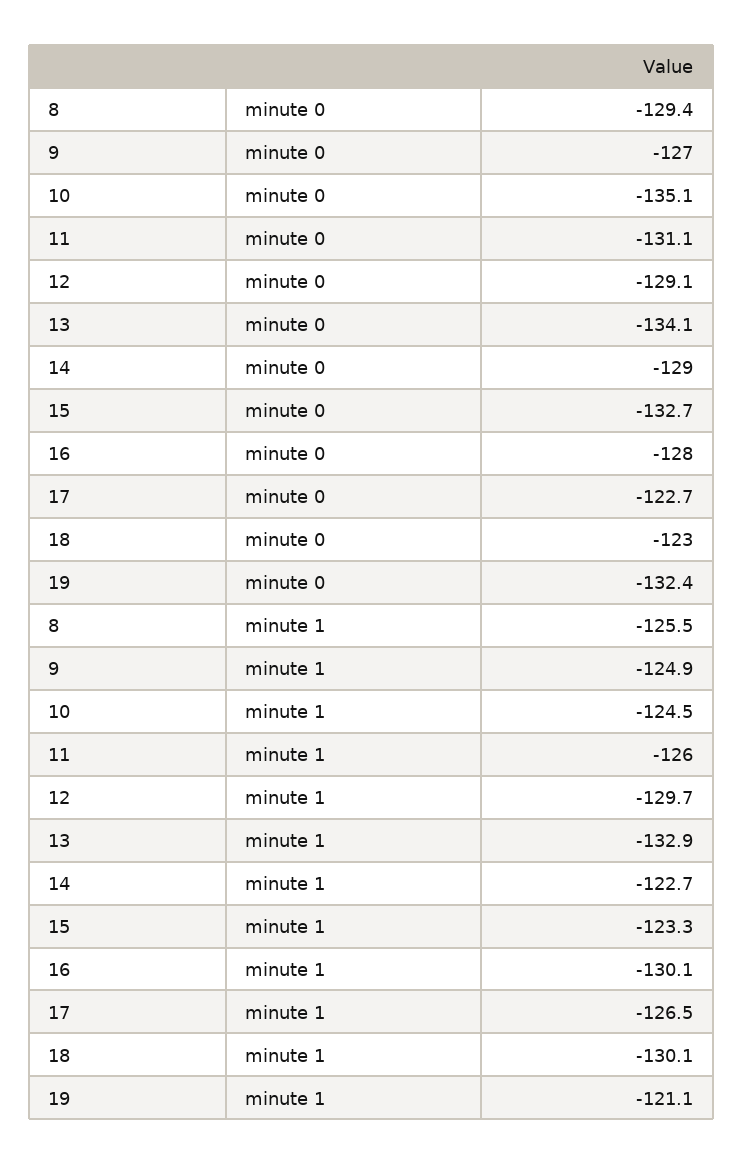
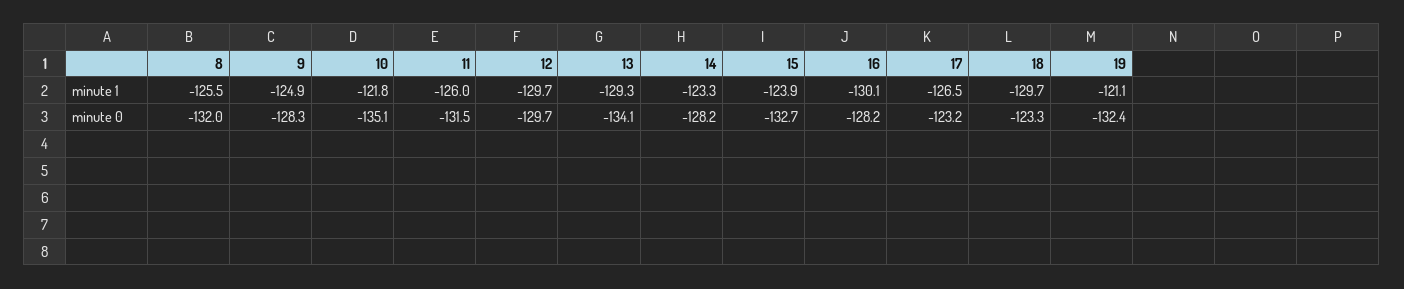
8, minute 0: -129.4 -> -132
9, minute 0: -127 -> -128.3
11, minute 0: -131.1 -> -131.5
12, minute 0: -129.1 -> -129.7
14, minute 0: -129 -> -128.2
16, minute 0: -128 -> -128.2
17, minute 0: -122.7 -> -123.2
18, minute 0: -123 -> -123.3
10, minute 1: -124.5 -> -121.8
13, minute 1: -132.9 -> -129.3
14, minute 1: -122.7 -> -123.3
15, minute 1: -123.3 -> -123.9
18, minute 1: -130.1 -> -129.7

